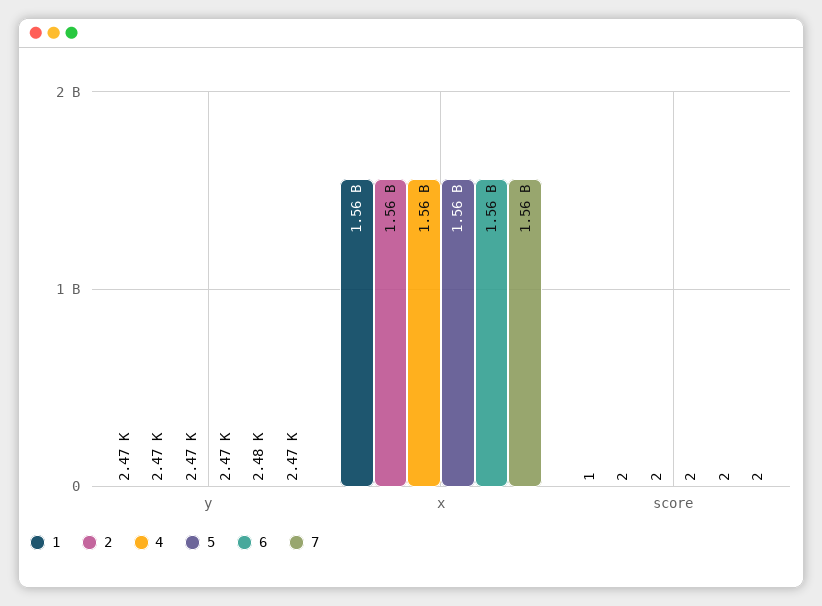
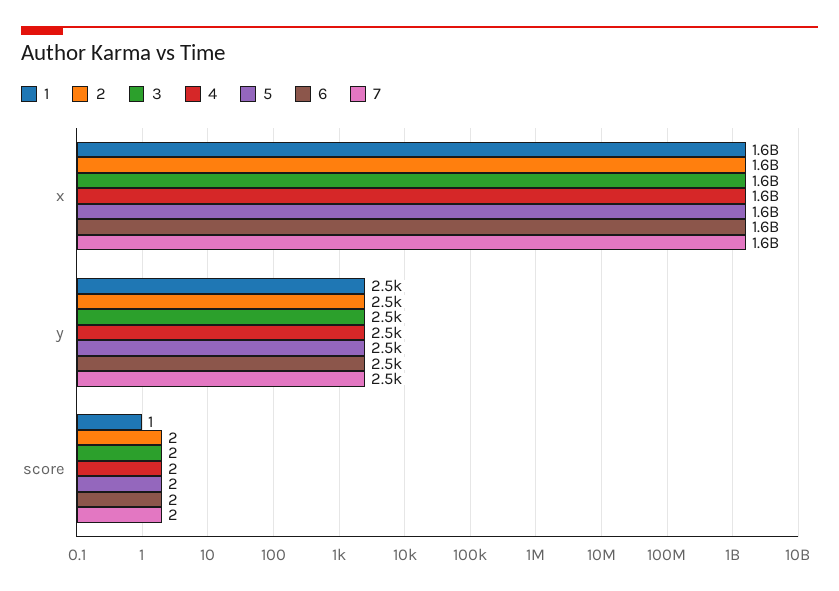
3, x: none -> 1600000000
3, y: none -> 2500
3, score: none -> 2

